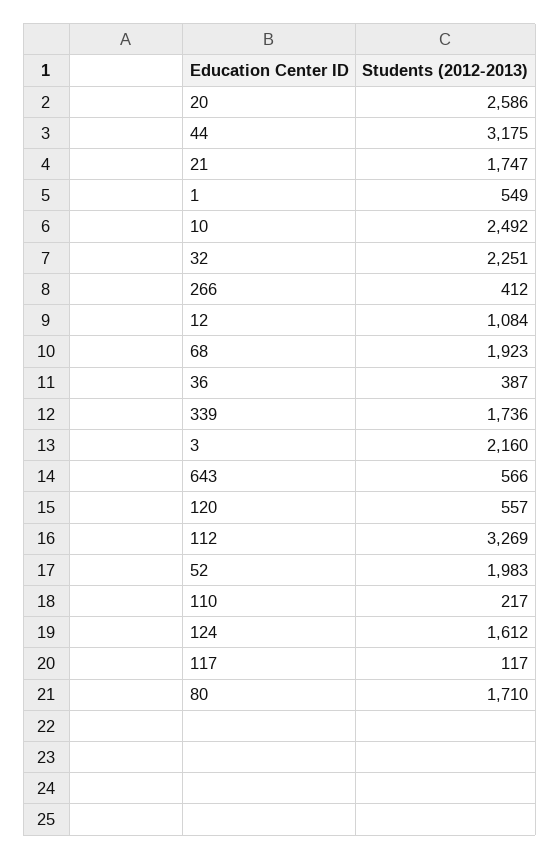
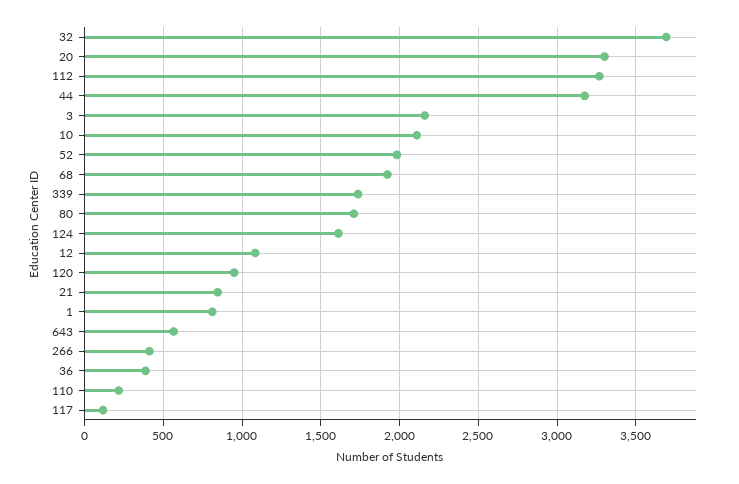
20: 2586 -> 3300
21: 1747 -> 850
1: 549 -> 800
10: 2492 -> 2100
32: 2251 -> 3700
120: 557 -> 950

